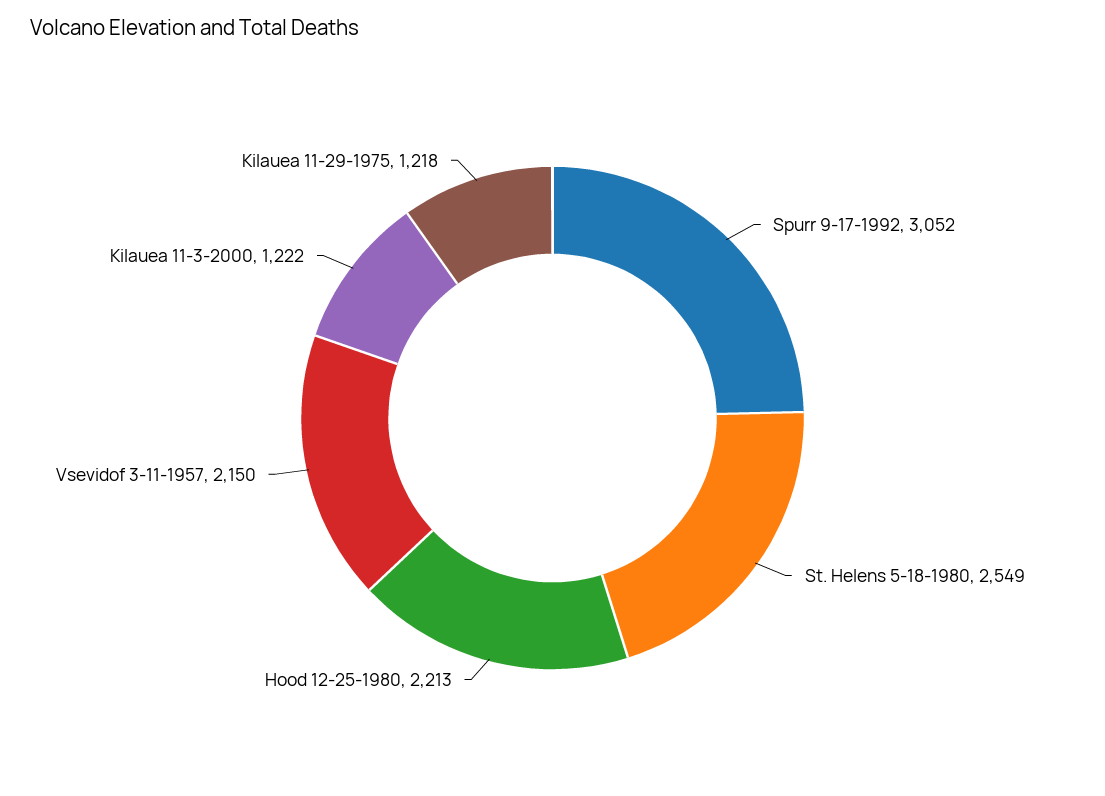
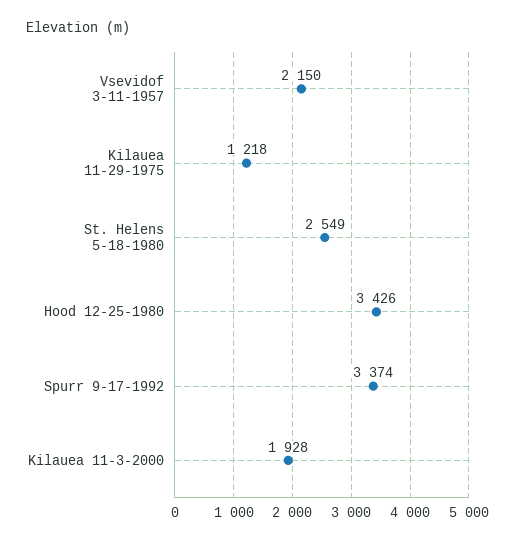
Spurr 9-17-1992: 3052 -> 3374
Hood 12-25-1980: 2213 -> 3426
Kilauea 11-3-2000: 1222 -> 1928

